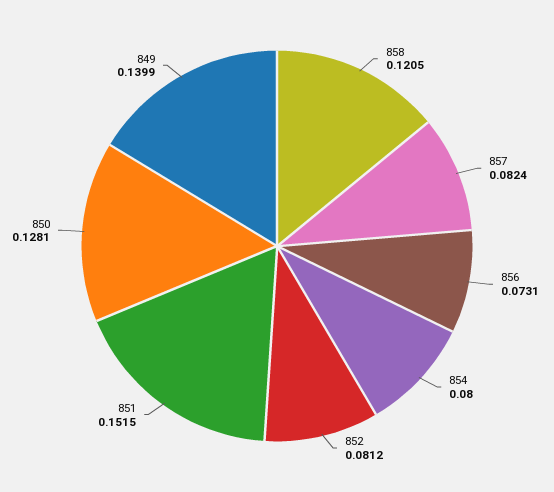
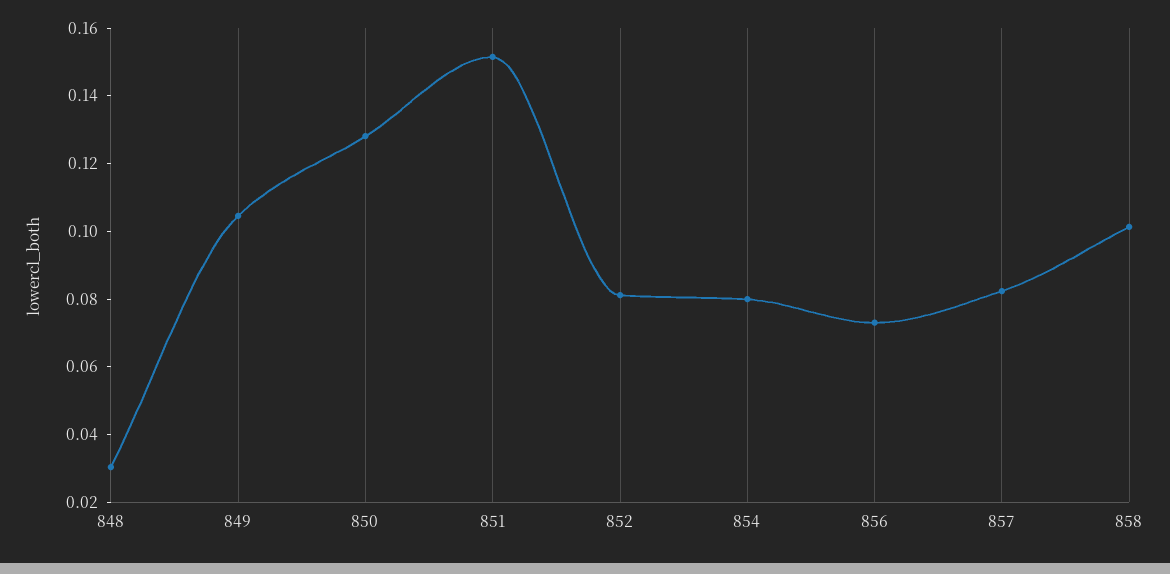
858: 0.1205 -> 0.1
849: 0.1399 -> 0.105
848: none -> 0.03

